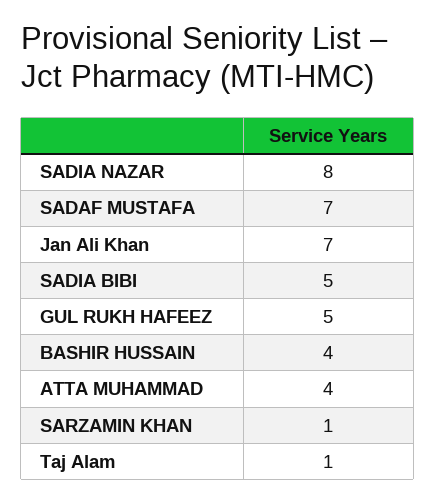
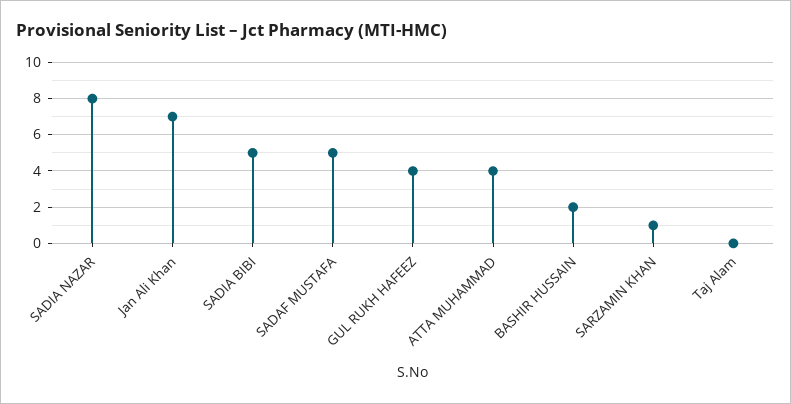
SADAF MUSTAFA: 7 -> 5
GUL RUKH HAFEEZ: 5 -> 4
BASHIR HUSSAIN: 4 -> 2
Taj Alam: 1 -> 0

